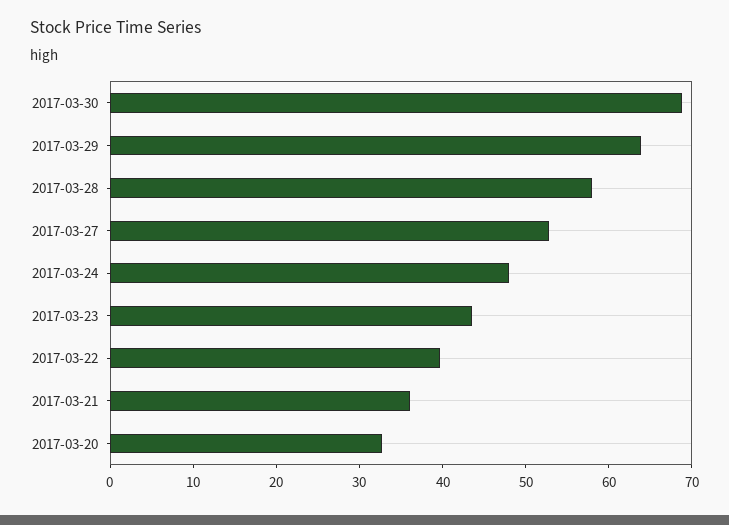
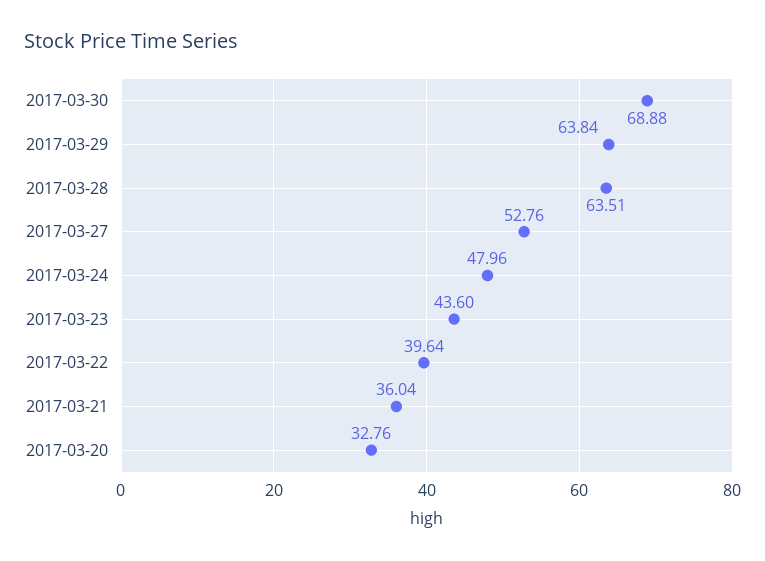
2017-03-28: 58 -> 63.51

